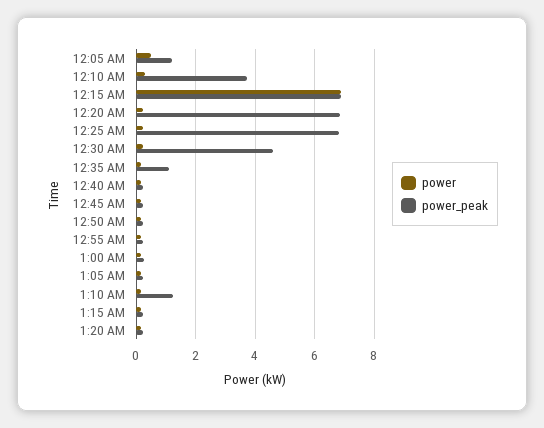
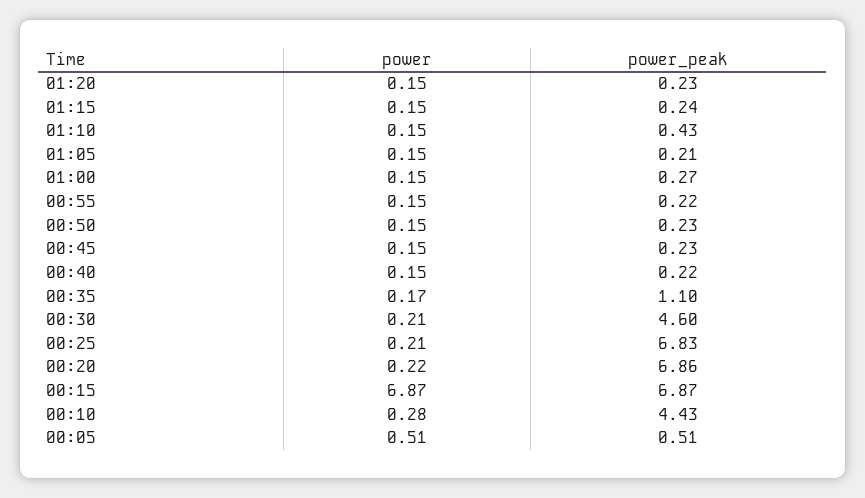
power_peak, 12:05 AM: 1.25 -> 0.51
power_peak, 12:10 AM: 3.75 -> 4.43
power_peak, 1:10 AM: 1.25 -> 0.43

